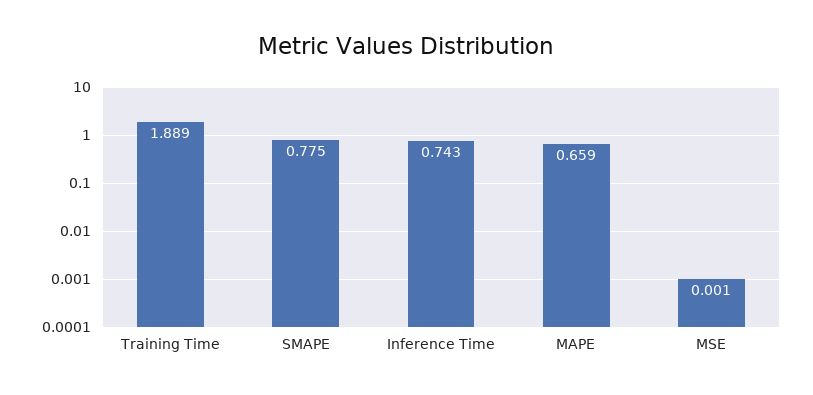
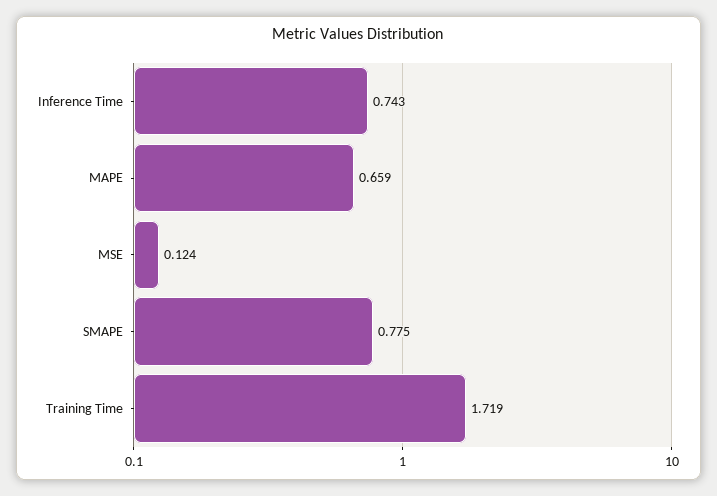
Training Time: 1.889 -> 1.719
MSE: 0.001 -> 0.124

